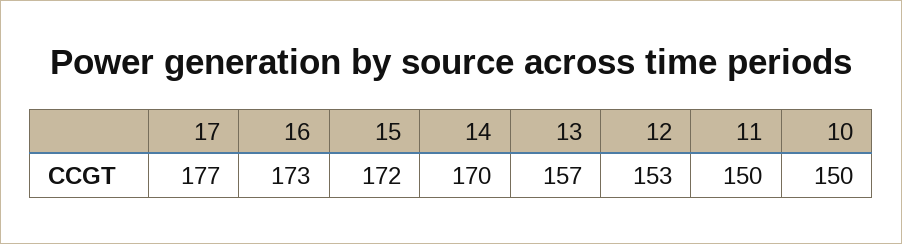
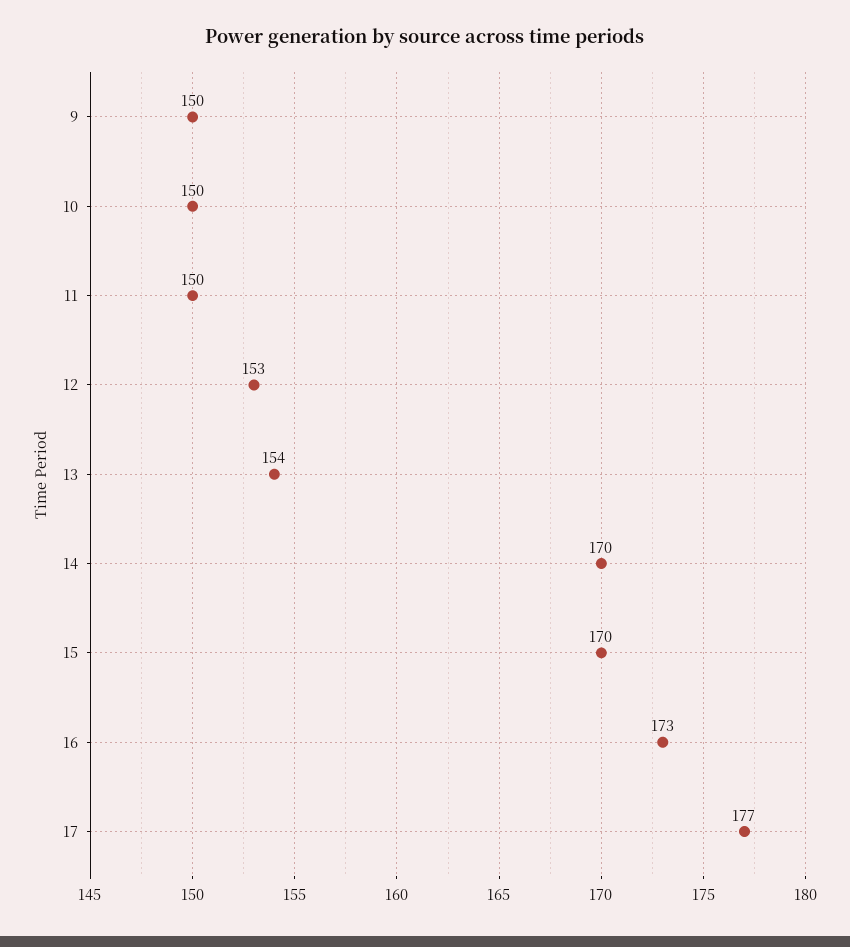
15: 172 -> 170
13: 157 -> 154
9: none -> 150

